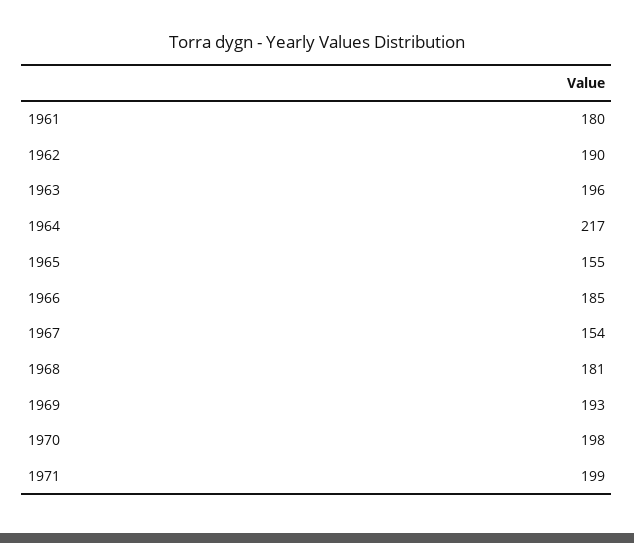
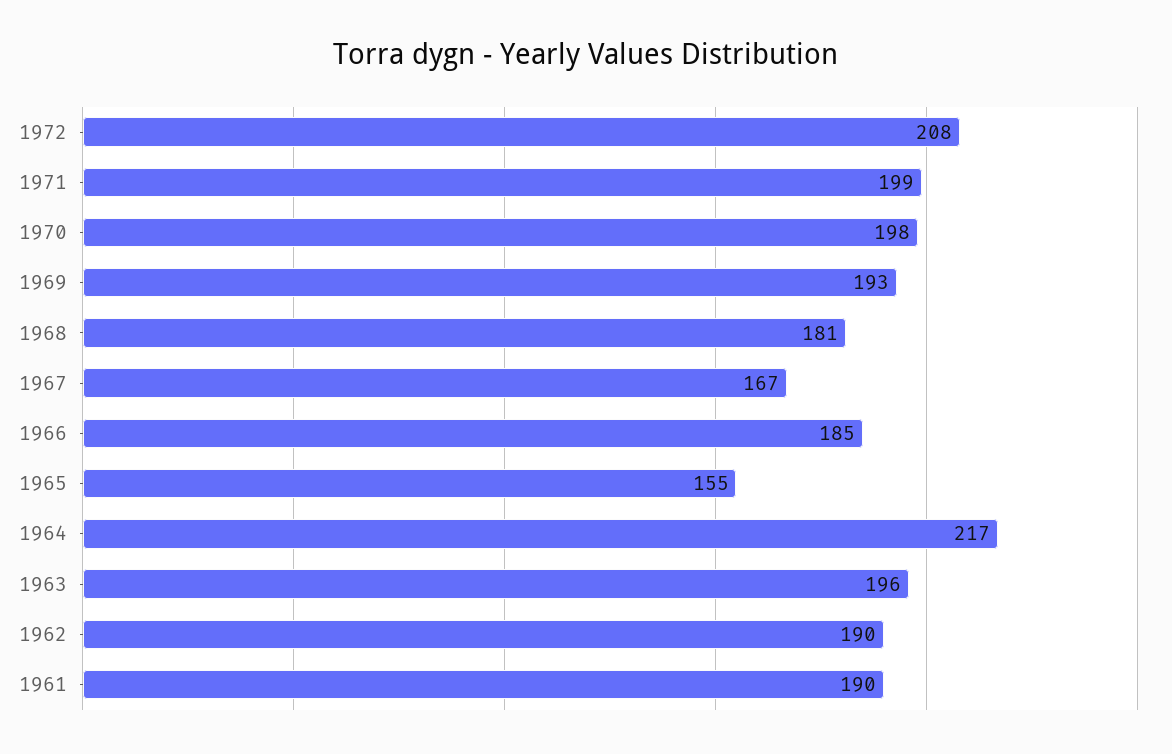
1961: 180 -> 190
1967: 154 -> 167
1972: none -> 208

